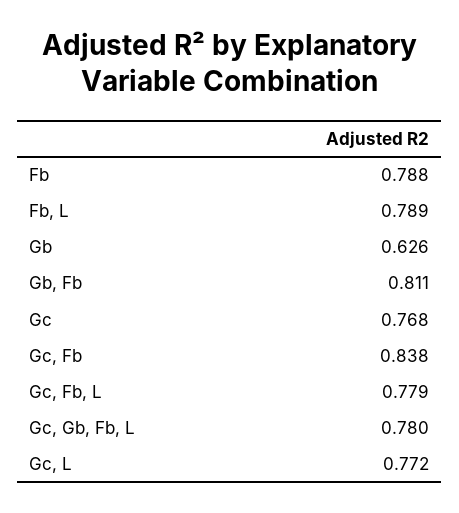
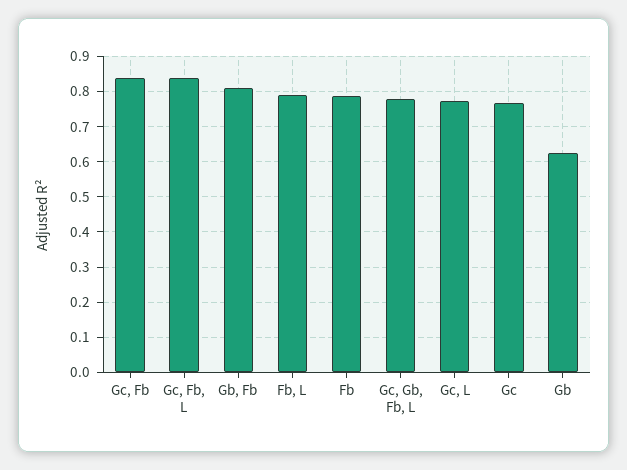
Gc, Fb, L: 0.779 -> 0.84

